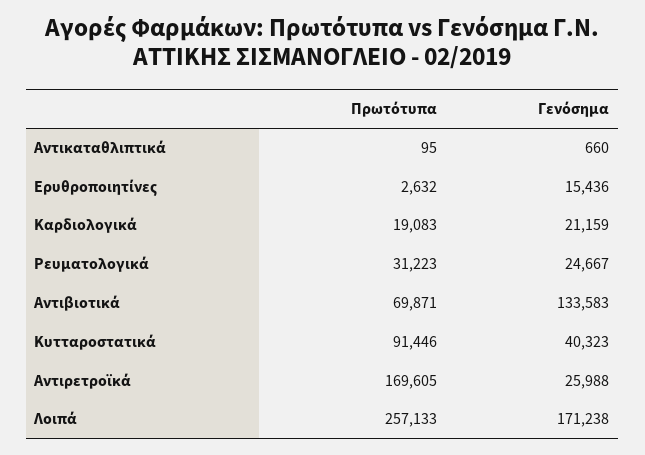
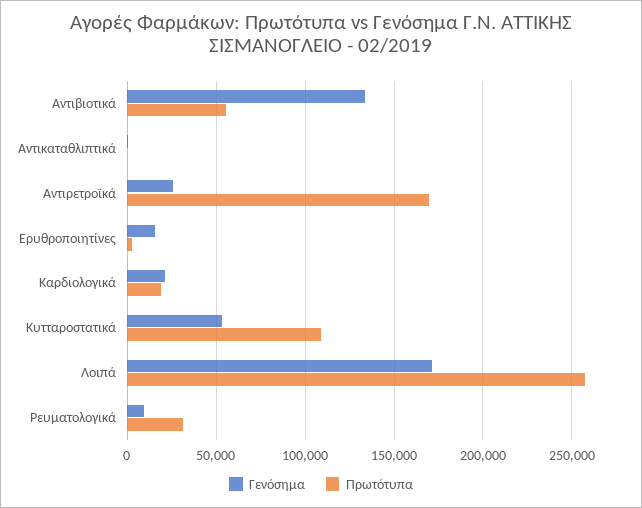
Γενόσημα, Ρευματολογικά: 24667 -> 10000
Πρωτότυπα, Αντιβιοτικά: 69871 -> 55000
Πρωτότυπα, Κυτταροστατικά: 91446 -> 110000
Γενόσημα, Κυτταροστατικά: 40323 -> 55000

